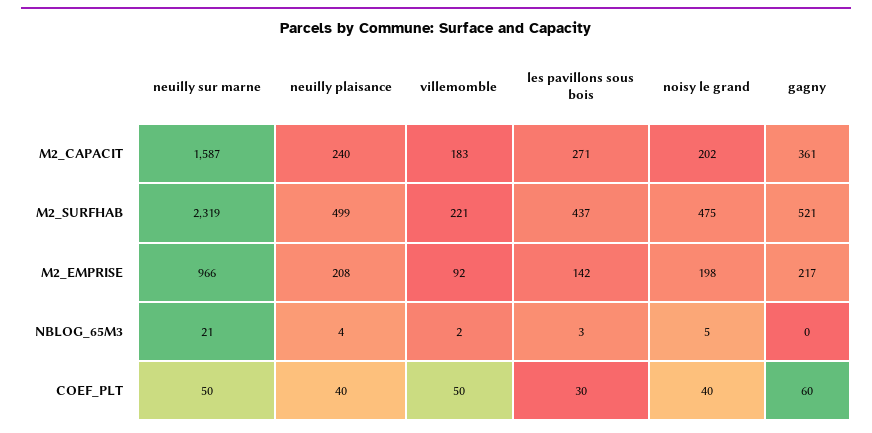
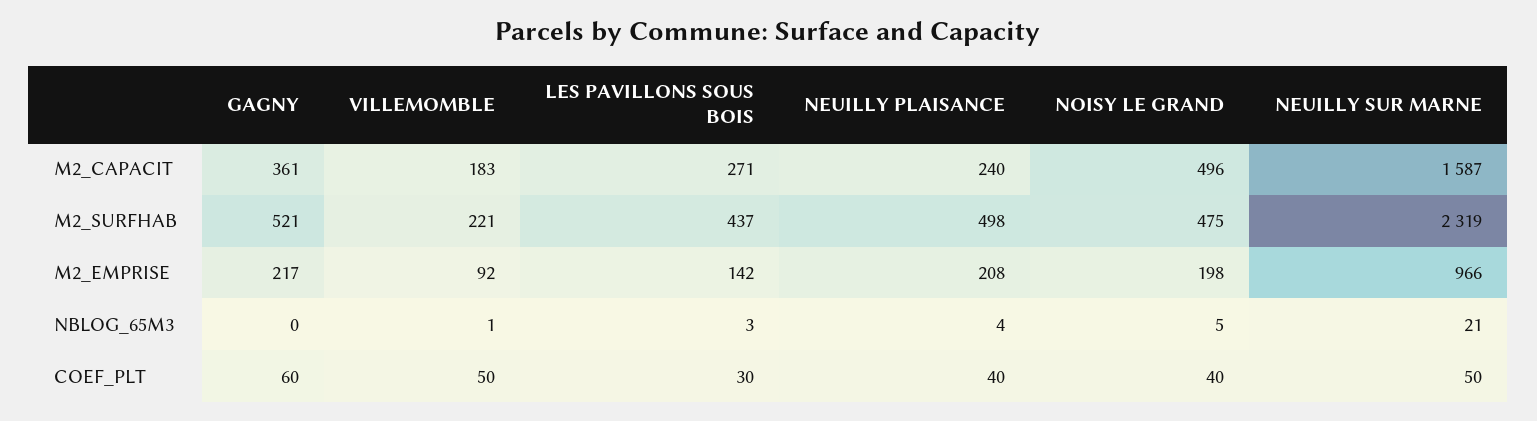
noisy le grand, M2_CAPACIT: 202 -> 496
neuilly plaisance, M2_SURFHAB: 499 -> 498
villemomble, NBLOG_65M3: 2 -> 1

